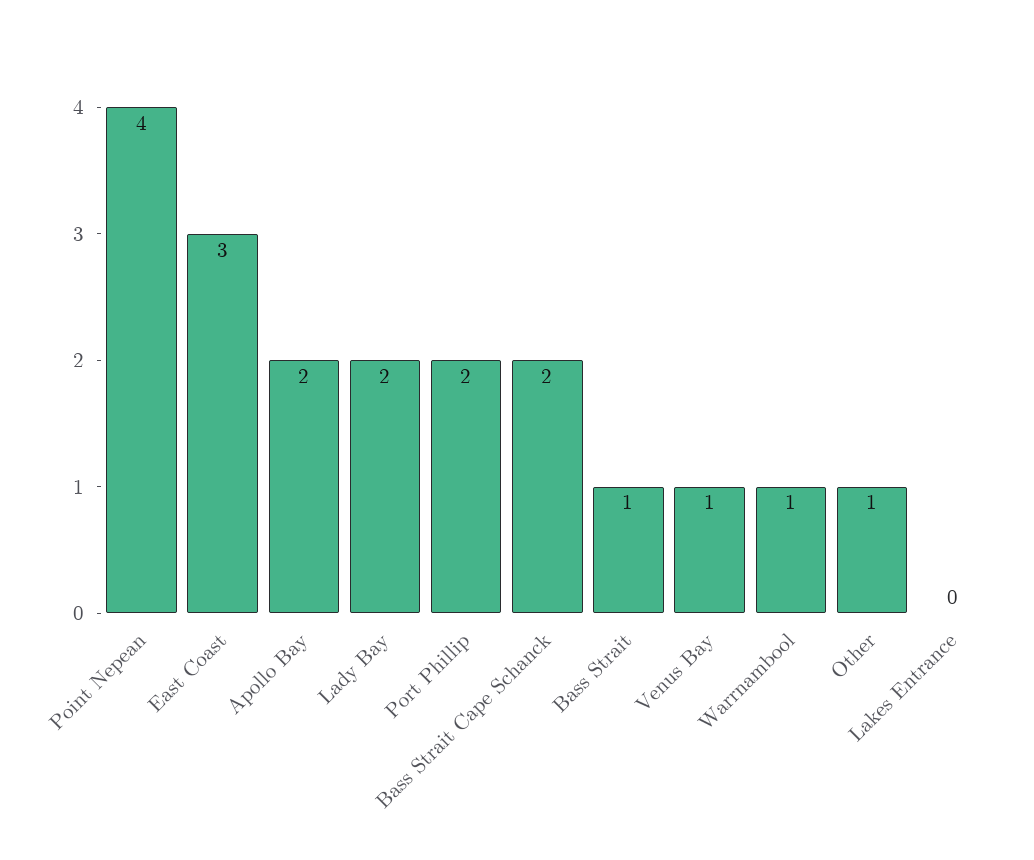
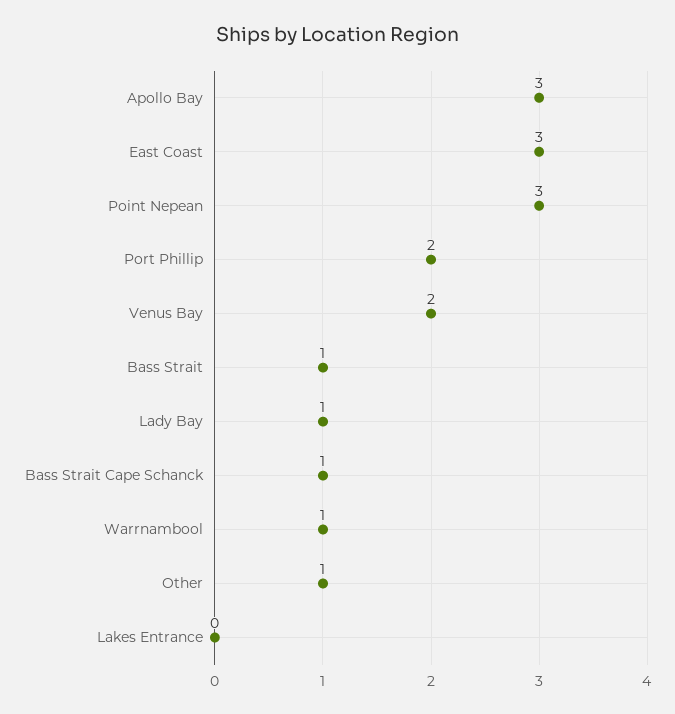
Point Nepean: 4 -> 3
Apollo Bay: 2 -> 3
Lady Bay: 2 -> 1
Bass Strait Cape Schanck: 2 -> 1
Venus Bay: 1 -> 2

